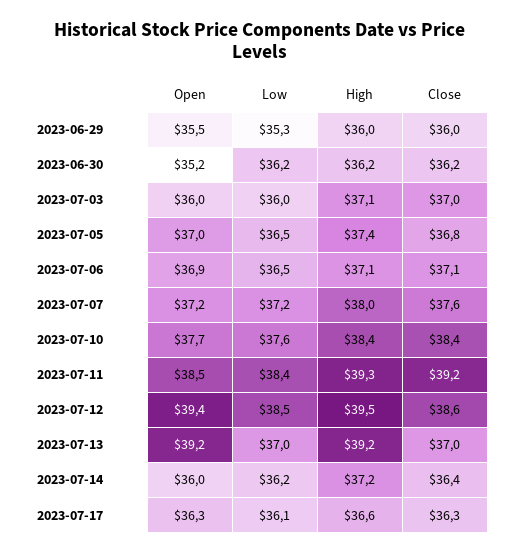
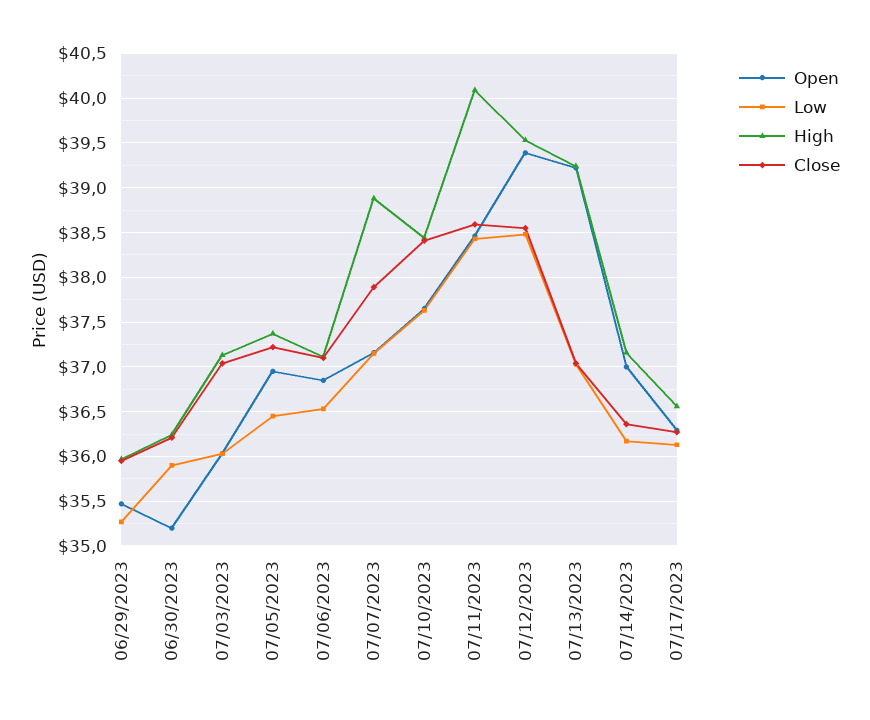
Low, 2023-06-30: 36.2 -> 35.9
Close, 2023-07-05: 36.8 -> 37.2
High, 2023-07-07: 38 -> 38.9
Close, 2023-07-07: 37.6 -> 37.9
High, 2023-07-11: 39.3 -> 40.1
Close, 2023-07-11: 39.2 -> 38.6
Open, 2023-07-14: 36 -> 37

